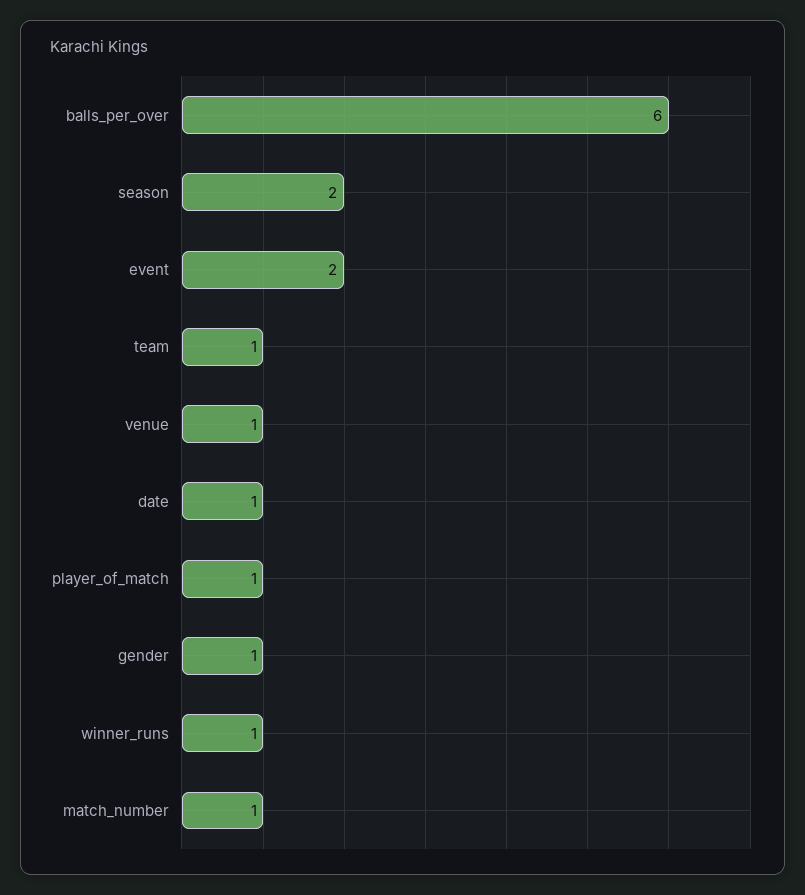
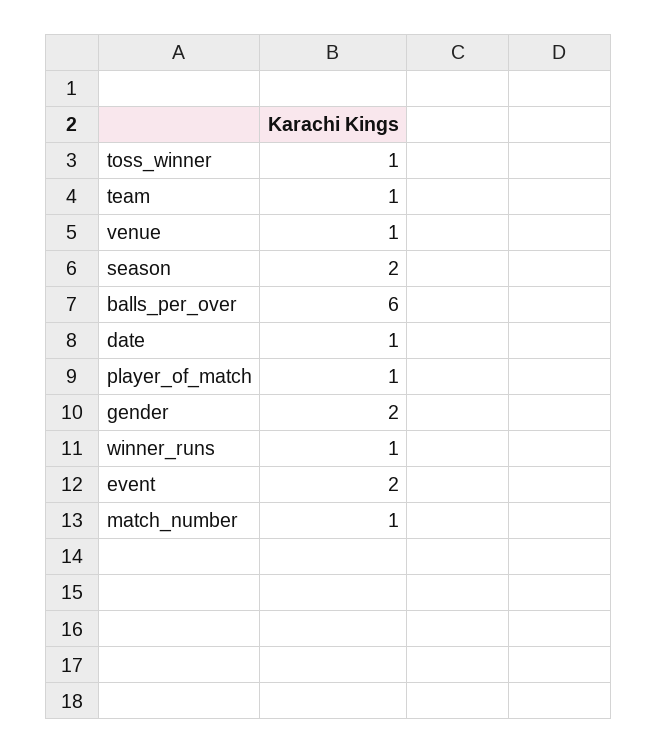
gender: 1 -> 2
toss_winner: none -> 1

